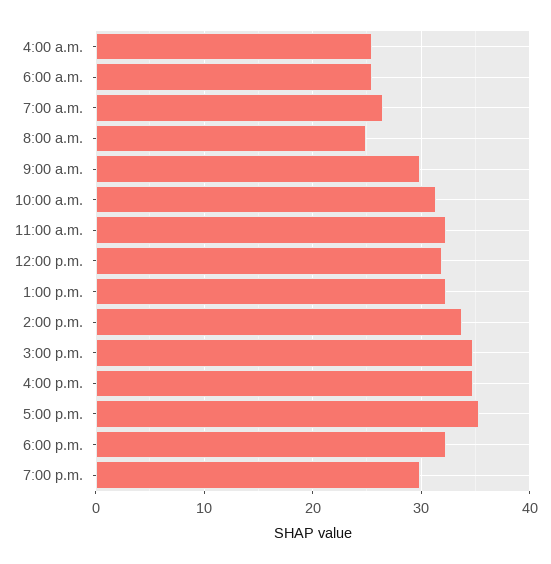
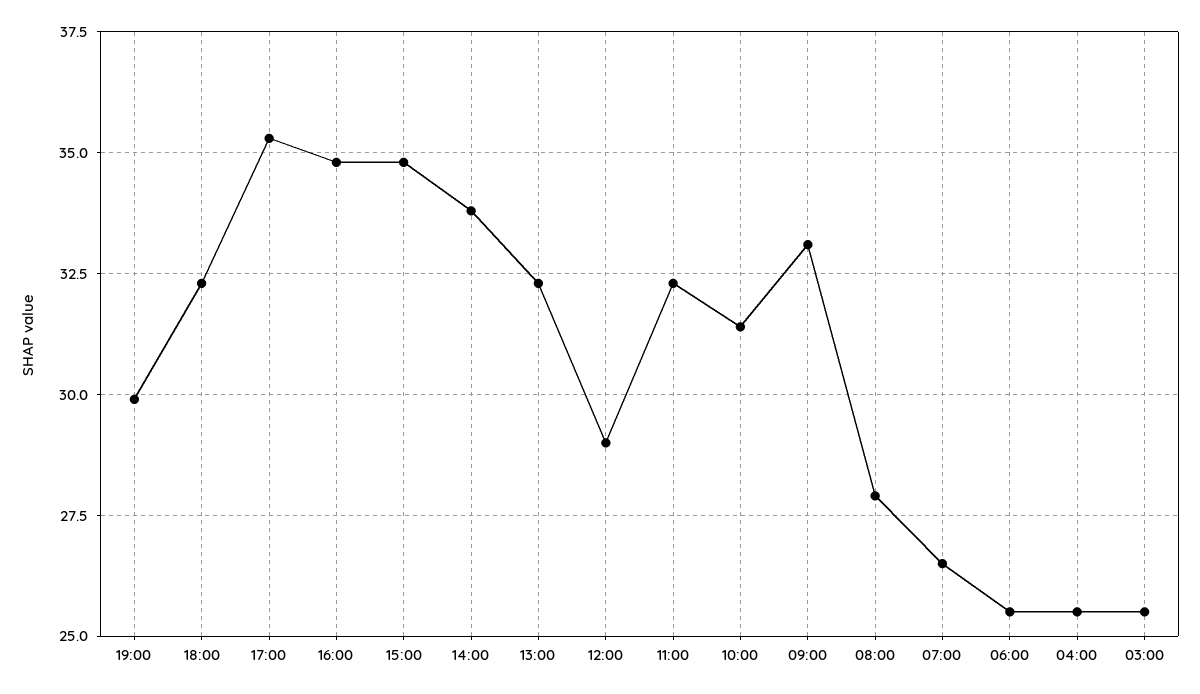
8:00 a.m.: 25 -> 28
9:00 a.m.: 30 -> 33
12:00 p.m.: 32 -> 29
03:00: none -> 25.5

